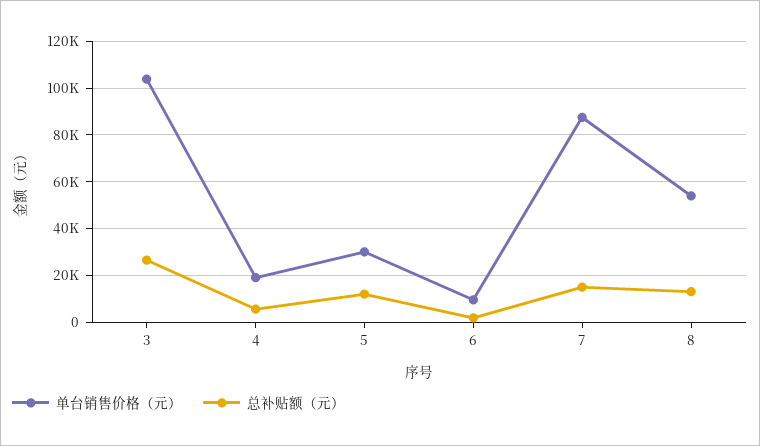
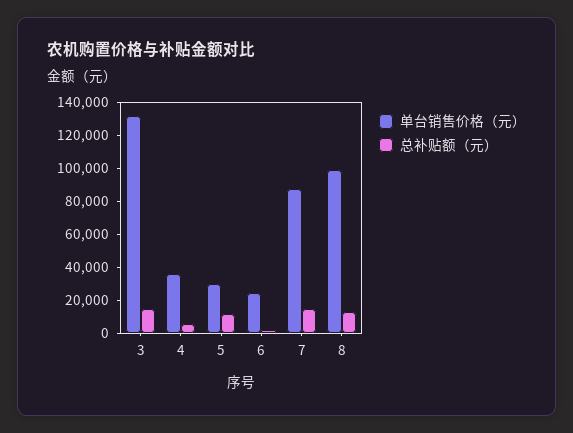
单台销售价格（元）, 3: 105000 -> 130000
总补贴额（元）, 3: 25000 -> 15000
单台销售价格（元）, 4: 20000 -> 35000
单台销售价格（元）, 6: 10000 -> 25000
单台销售价格（元）, 8: 55000 -> 100000

